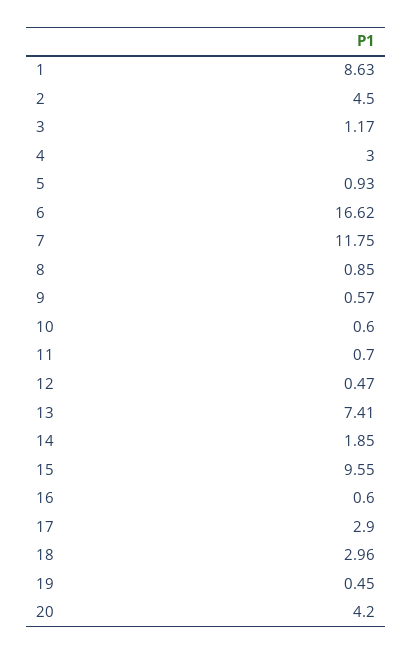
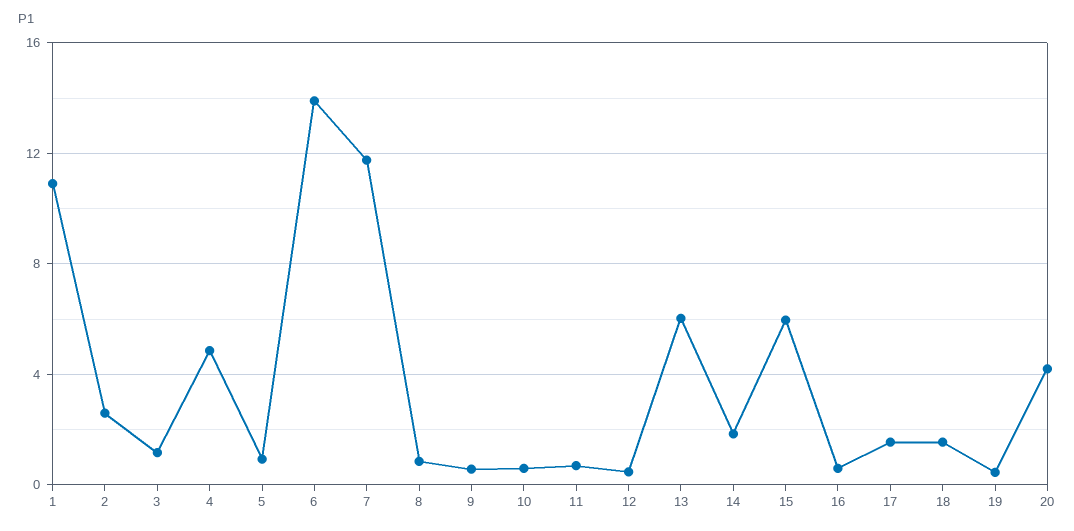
1: 8.63 -> 11
2: 4.5 -> 2.5
4: 3 -> 5
6: 16.62 -> 14
13: 7.41 -> 6
15: 9.55 -> 6
17: 2.9 -> 1.5
18: 2.96 -> 1.5

